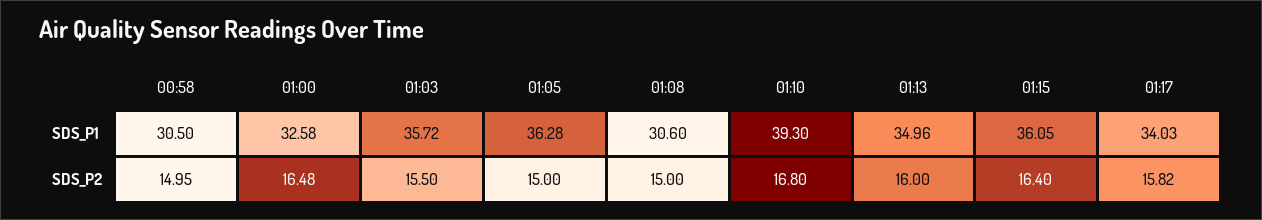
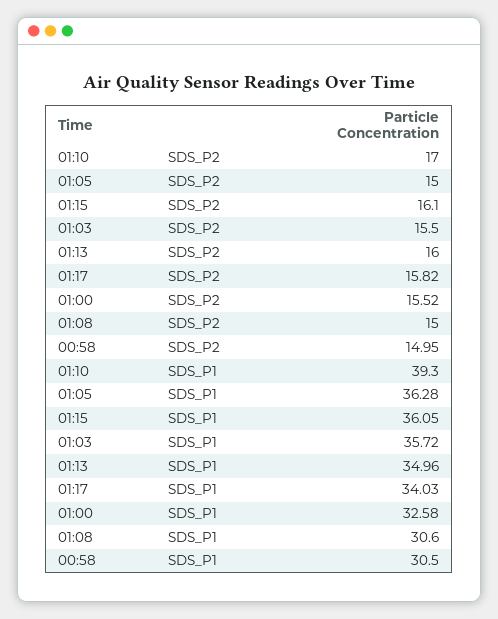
01:00, SDS_P2: 16.48 -> 15.52
01:10, SDS_P2: 16.8 -> 17
01:15, SDS_P2: 16.4 -> 16.1

